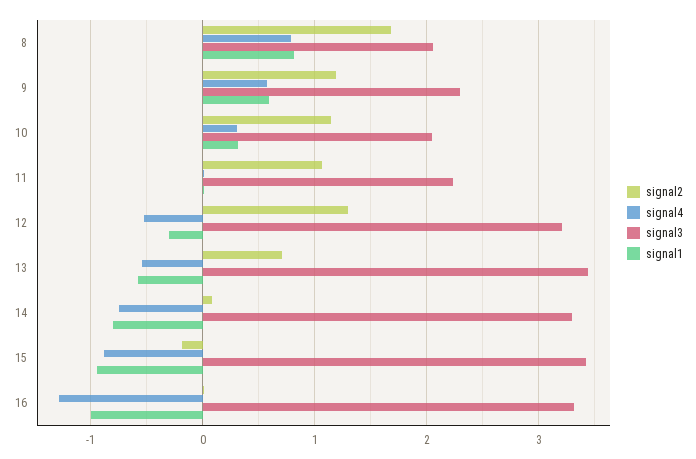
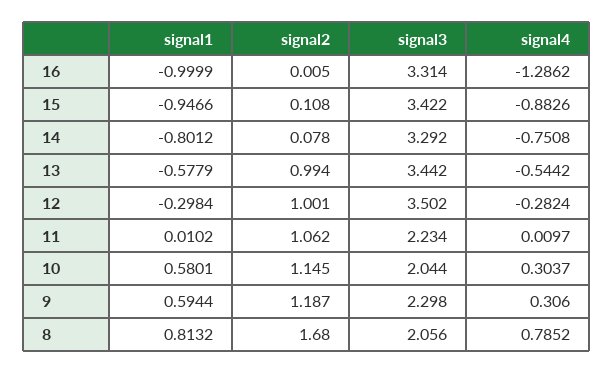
signal4, 9: 0.6 -> 0.306
signal1, 10: 0.3 -> 0.5801
signal2, 12: 1.3 -> 1.001
signal4, 12: -0.5 -> -0.2824
signal3, 12: 3.2 -> 3.502
signal2, 13: 0.7 -> 0.994
signal2, 15: -0.2 -> 0.108

